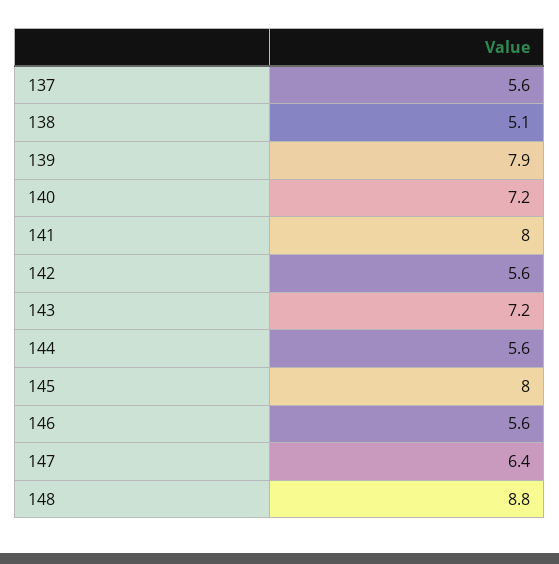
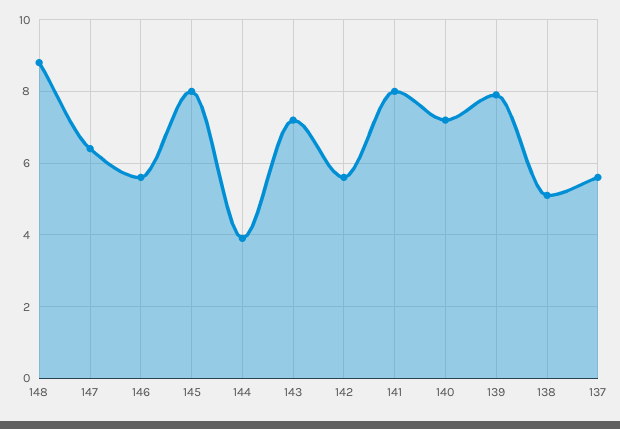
144: 5.6 -> 4

